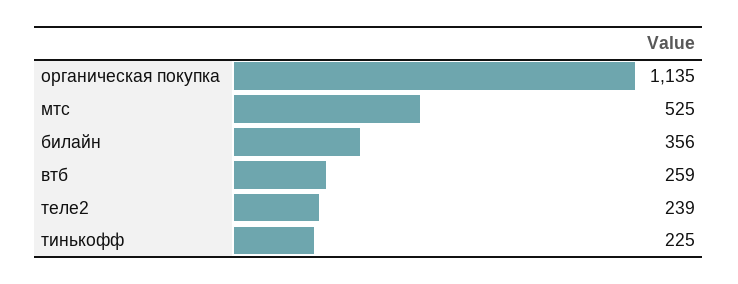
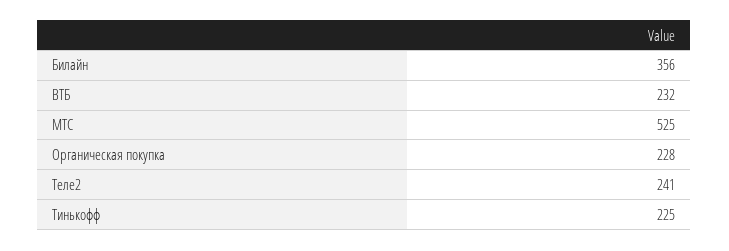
органическая покупка: 1135 -> 228
втб: 259 -> 232
теле2: 239 -> 241

